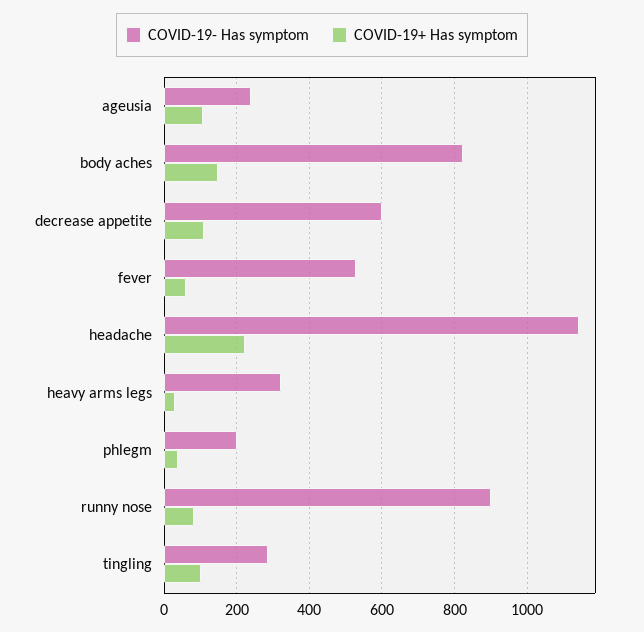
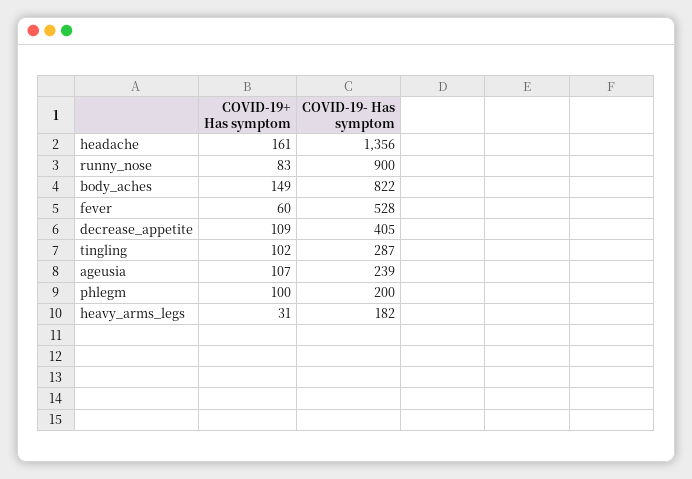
COVID-19- Has symptom, decrease appetite: 600 -> 405
COVID-19- Has symptom, headache: 1140 -> 1356
COVID-19+ Has symptom, headache: 220 -> 161
COVID-19- Has symptom, heavy arms legs: 320 -> 182
COVID-19+ Has symptom, phlegm: 40 -> 100

